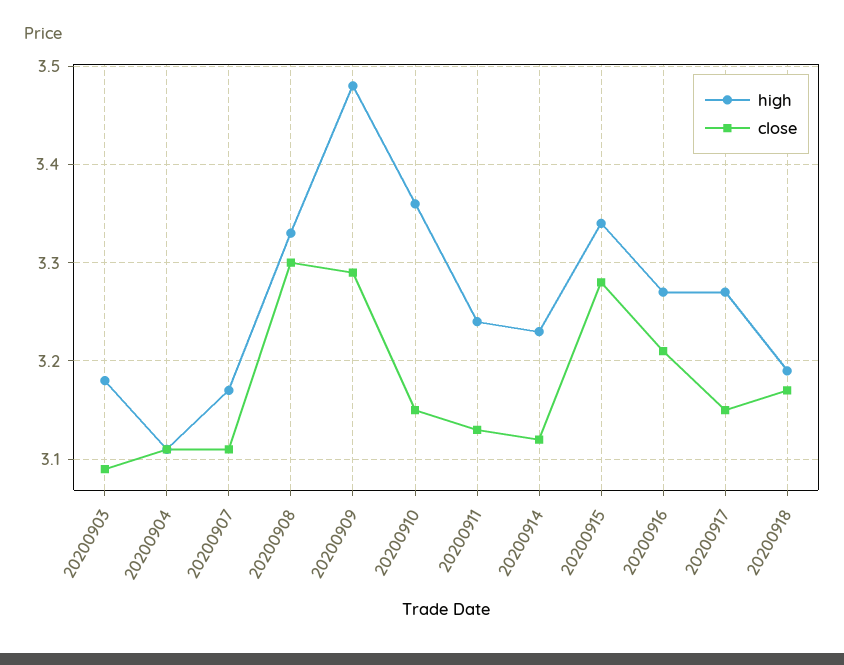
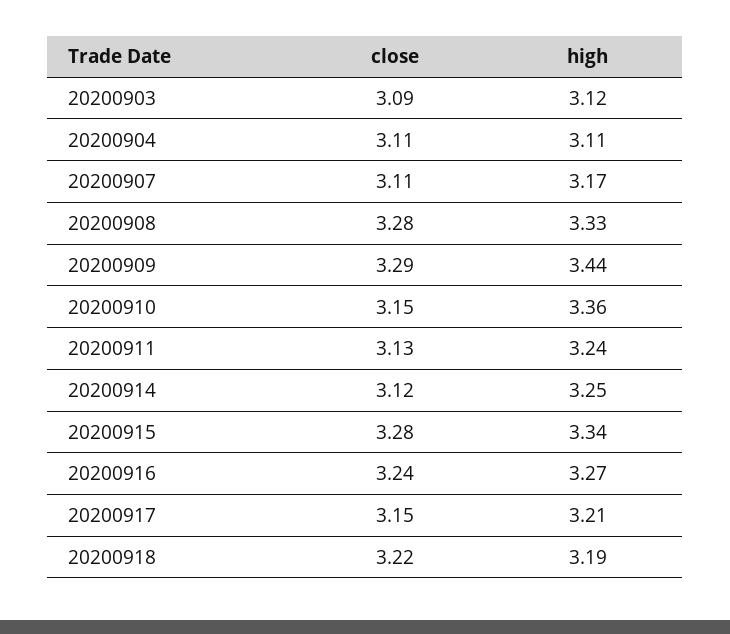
high, 20200903: 3.18 -> 3.12
close, 20200908: 3.3 -> 3.28
high, 20200909: 3.48 -> 3.44
high, 20200914: 3.23 -> 3.25
close, 20200916: 3.21 -> 3.24
high, 20200917: 3.27 -> 3.21
close, 20200918: 3.17 -> 3.22

